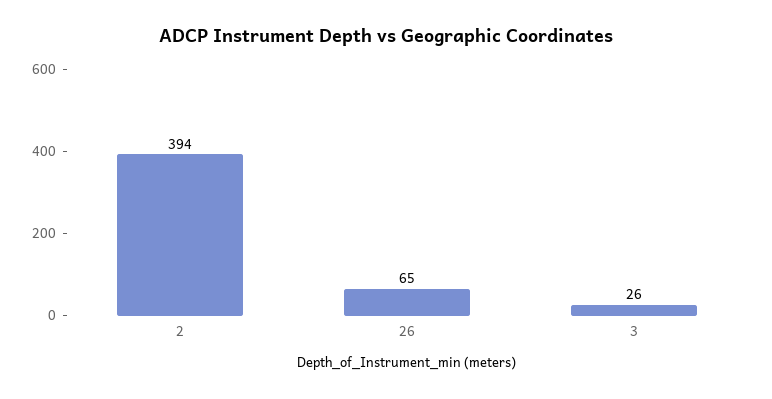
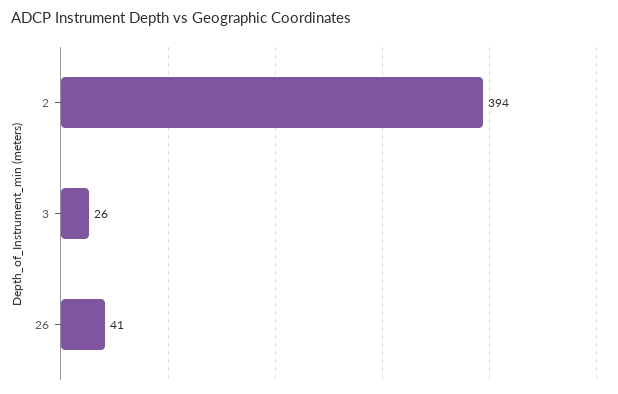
26: 65 -> 41

